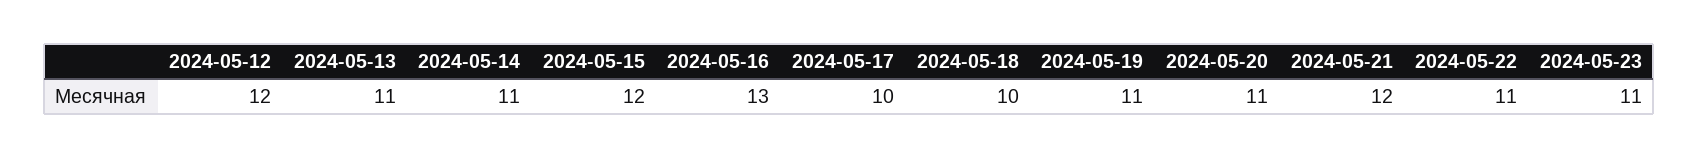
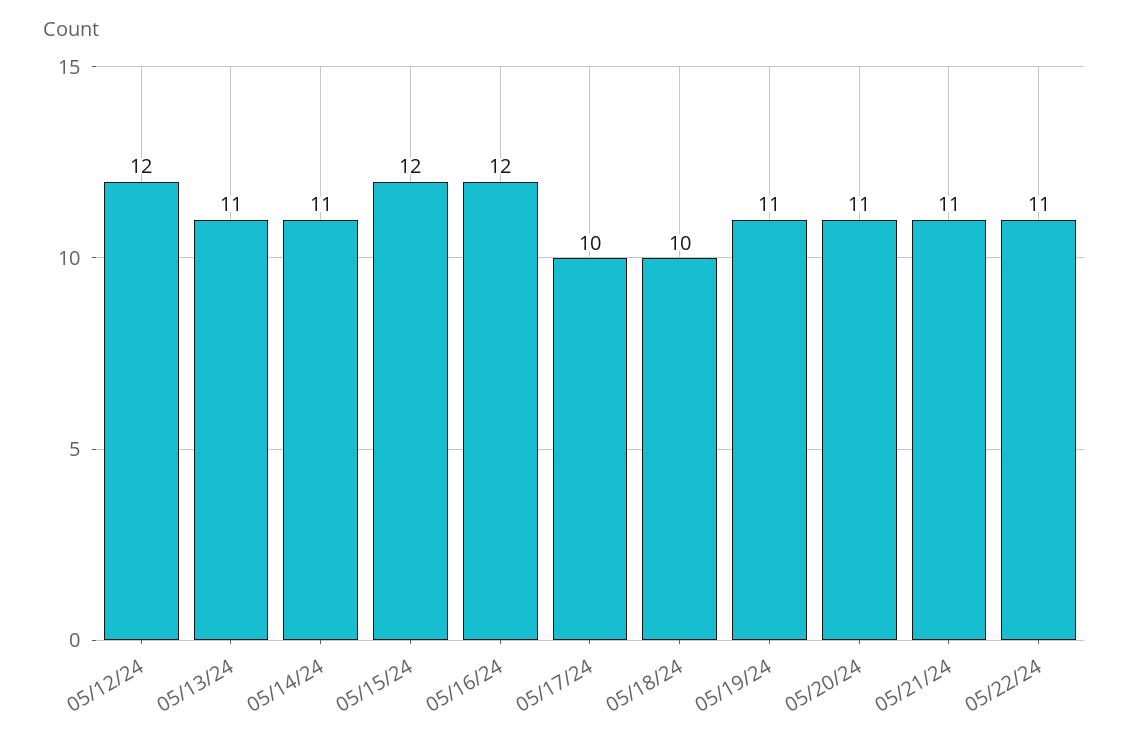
2024-05-16: 13 -> 12
2024-05-21: 12 -> 11
2024-05-23: 11 -> none

